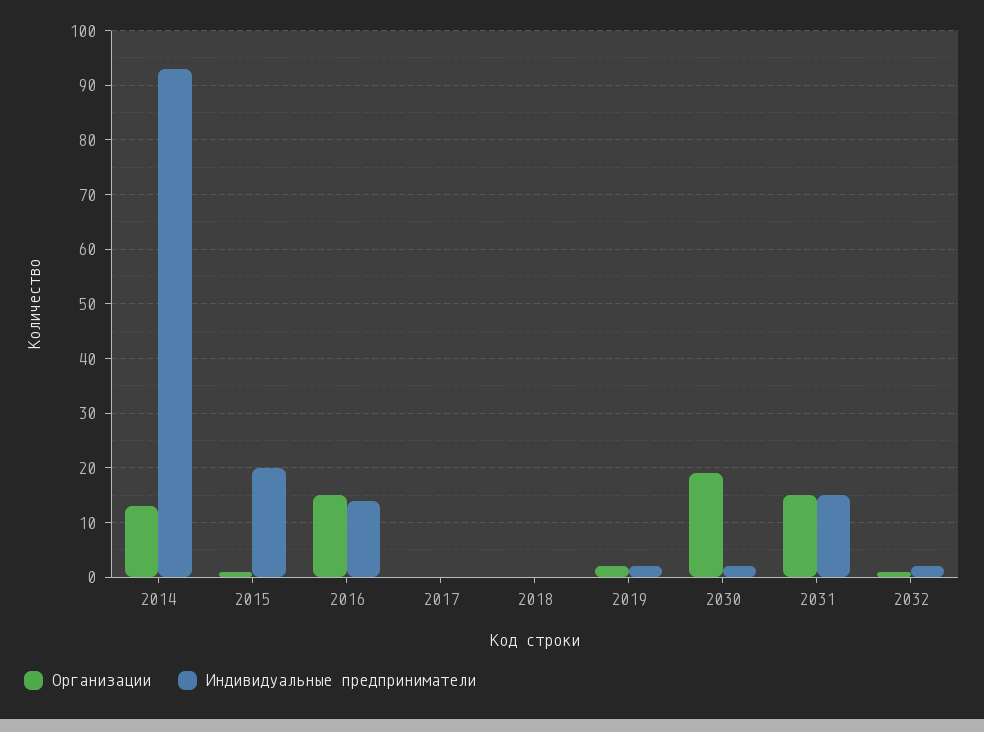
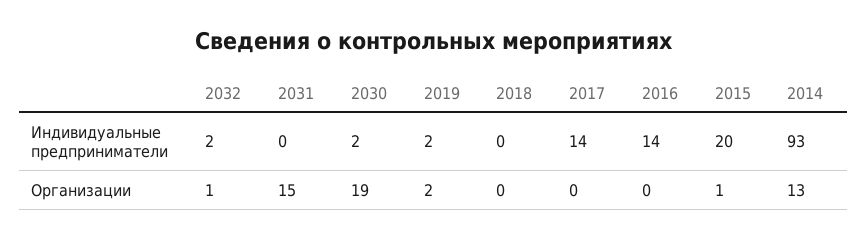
Организации, 2016: 15 -> 0
Индивидуальные предприниматели, 2017: 0 -> 14
Индивидуальные предприниматели, 2031: 15 -> 0

